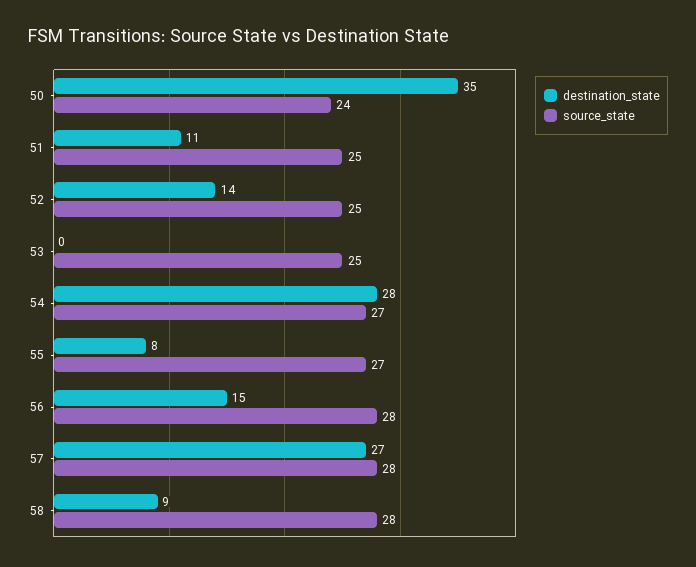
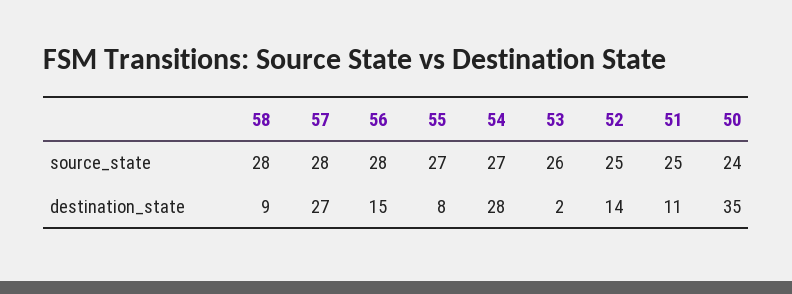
destination_state, 53: 0 -> 2
source_state, 53: 25 -> 26

